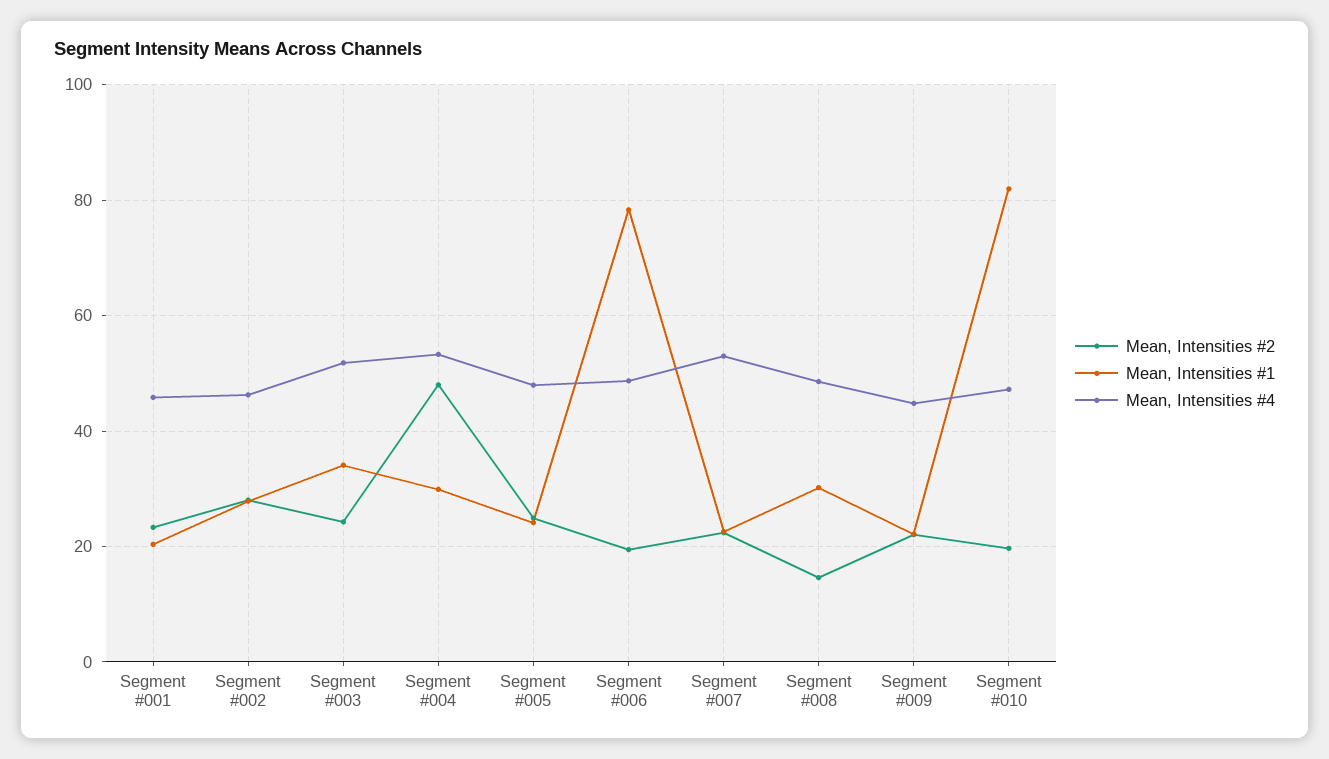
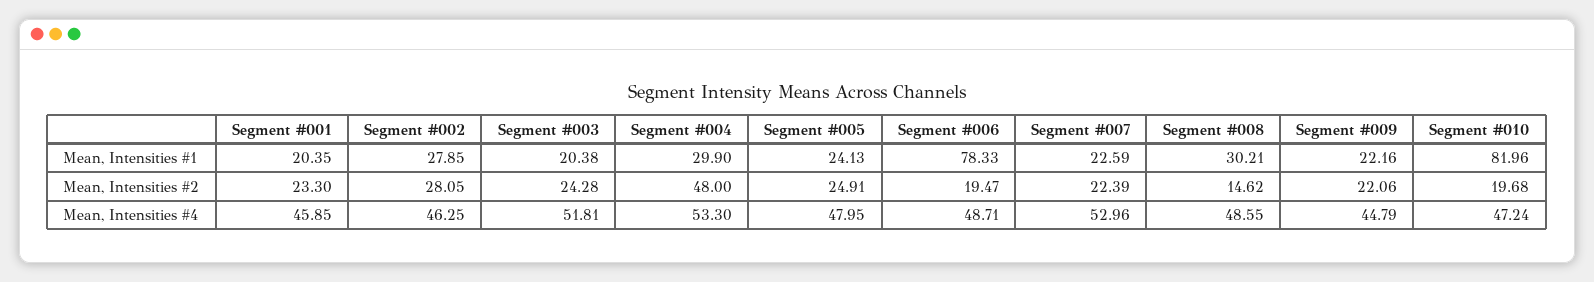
Mean, Intensities #1, Segment #003: 34 -> 20.38

